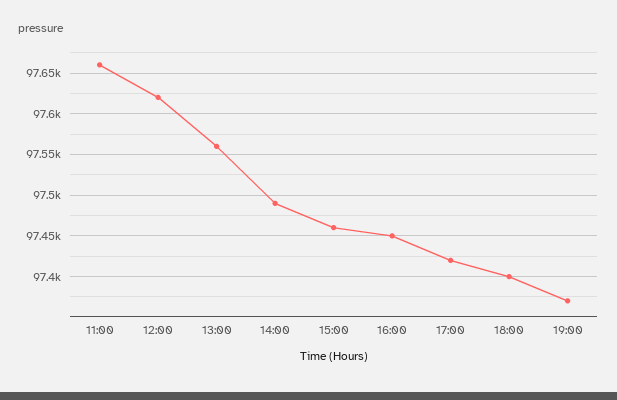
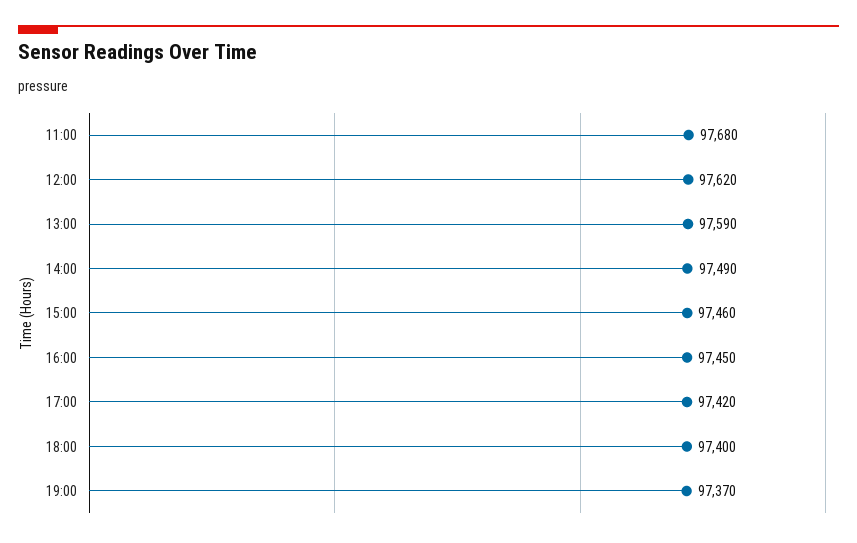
11:00: 97660 -> 97680
13:00: 97560 -> 97590

